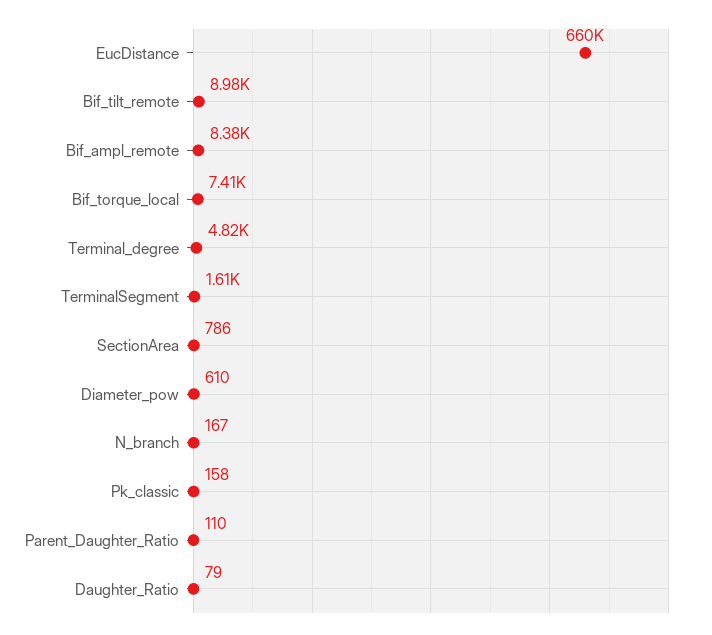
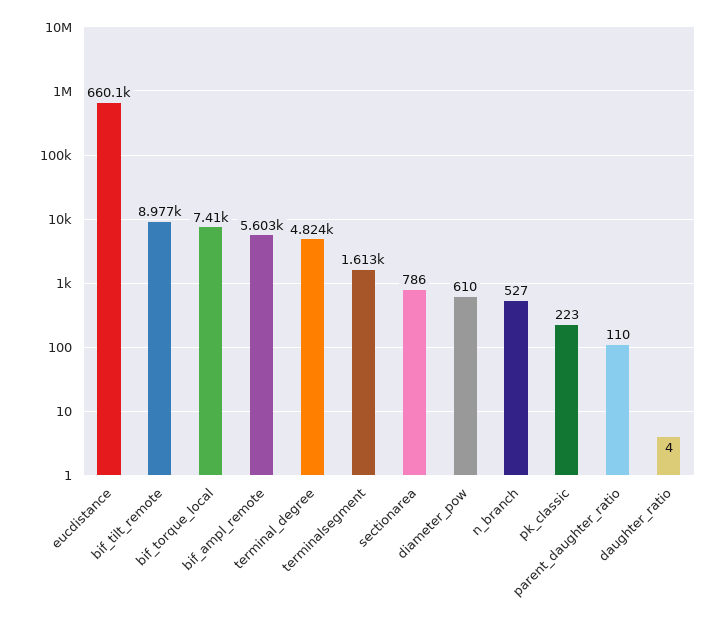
Bif_ampl_remote: 8380 -> 5603
N_branch: 167 -> 527
Pk_classic: 158 -> 223
Daughter_Ratio: 79 -> 4

